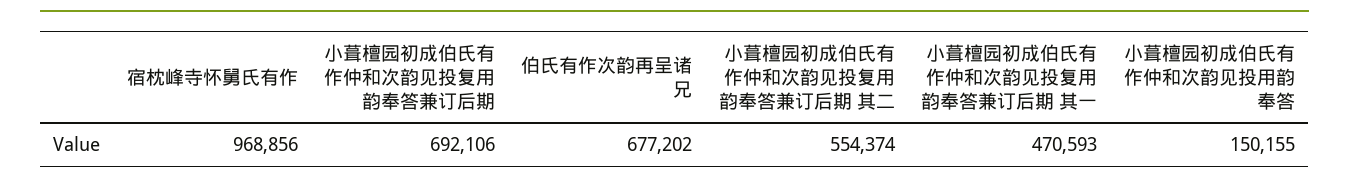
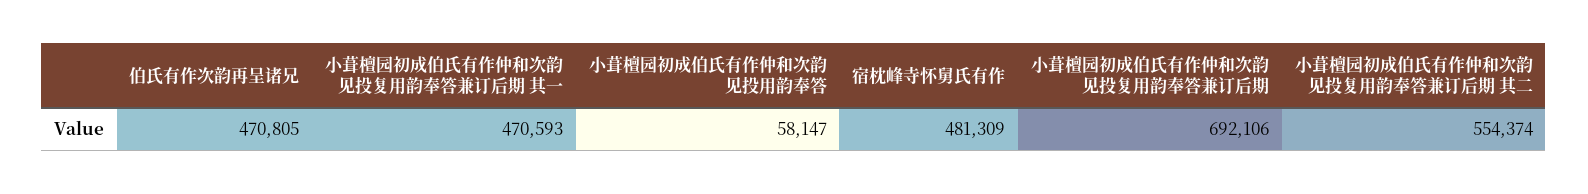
宿枕峰寺怀舅氏有作: 968856 -> 481309
伯氏有作次韵再呈诸兄: 677202 -> 470805
小葺檀园初成伯氏有作仲和次韵见投用韵奉答: 150155 -> 58147

